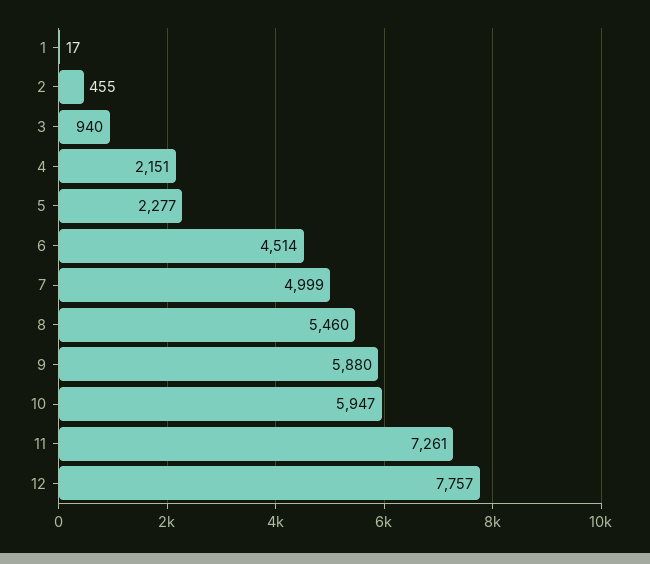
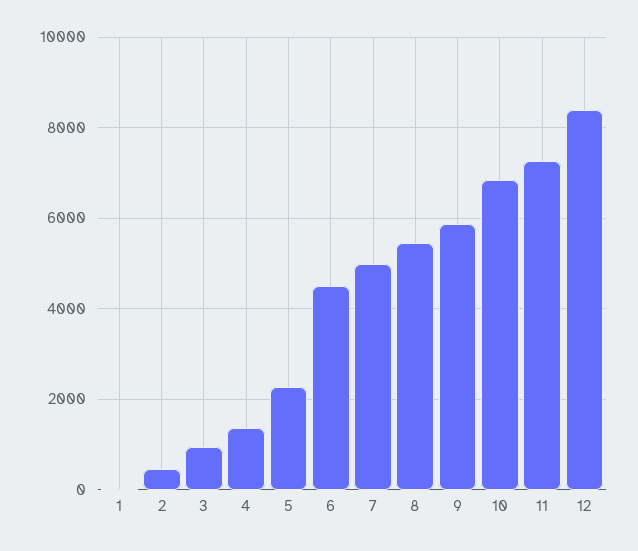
4: 2151 -> 1400
10: 5947 -> 6800
12: 7757 -> 8400

